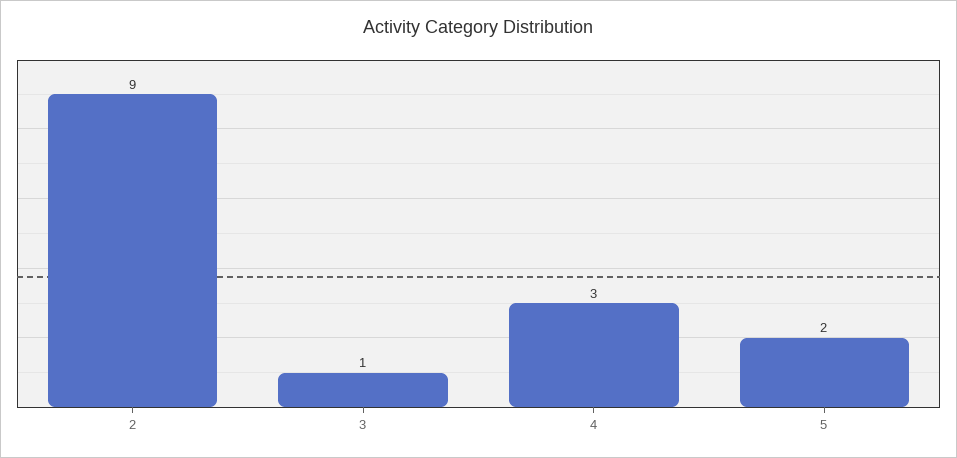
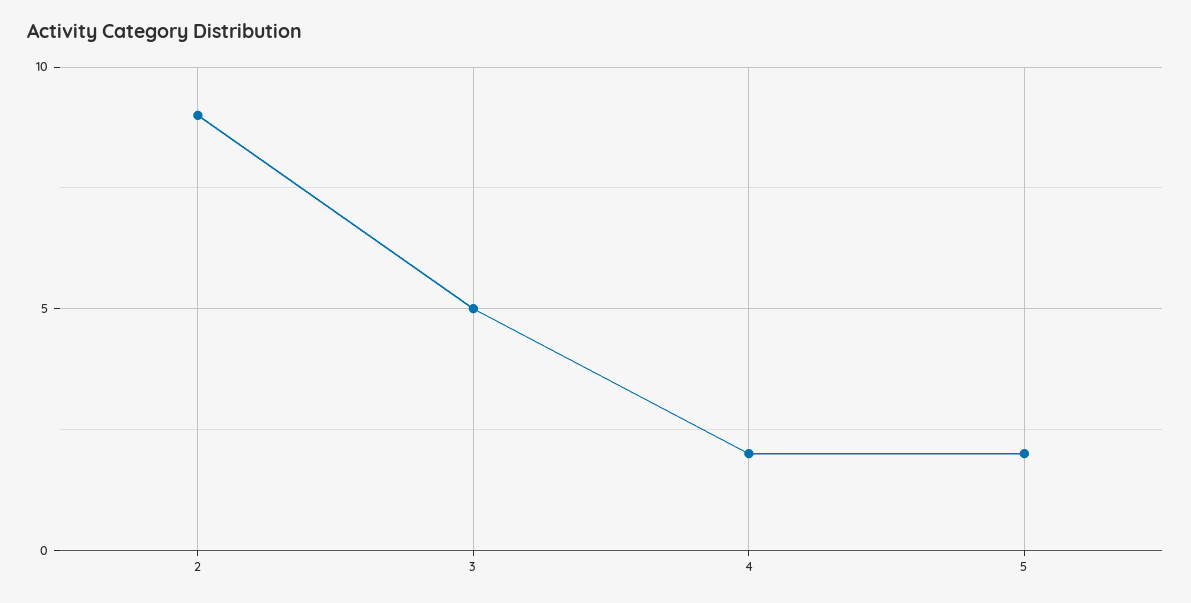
3: 1 -> 5
4: 3 -> 2

